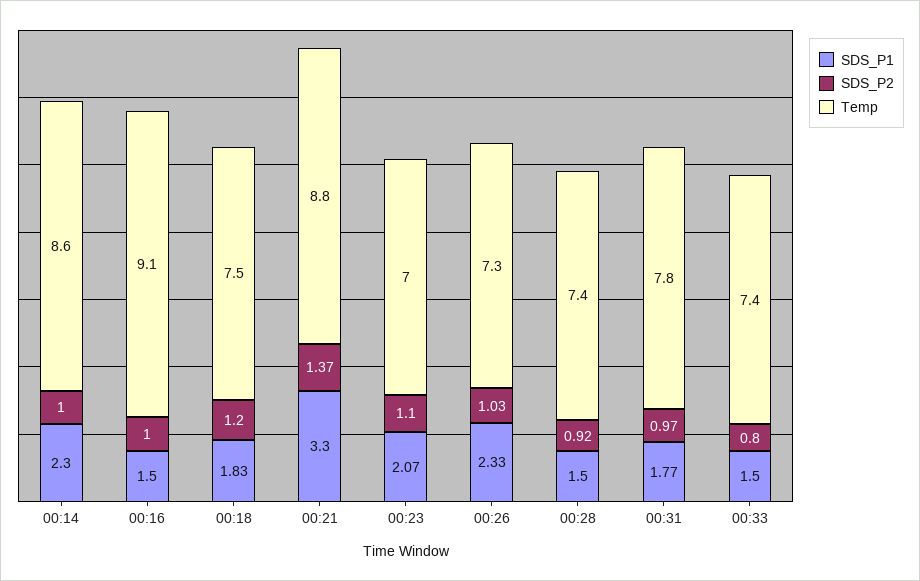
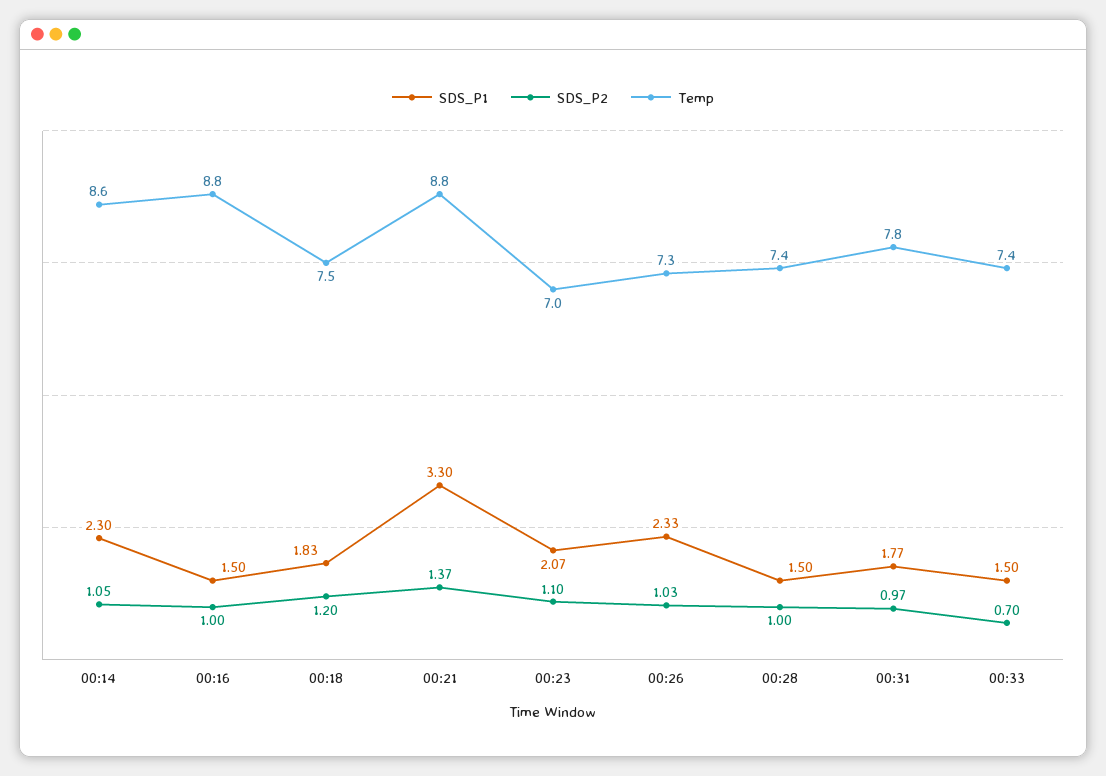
SDS_P2, 00:14: 1 -> 1.05
Temp, 00:16: 9.1 -> 8.8
SDS_P2, 00:28: 0.92 -> 1
SDS_P2, 00:33: 0.8 -> 0.7

